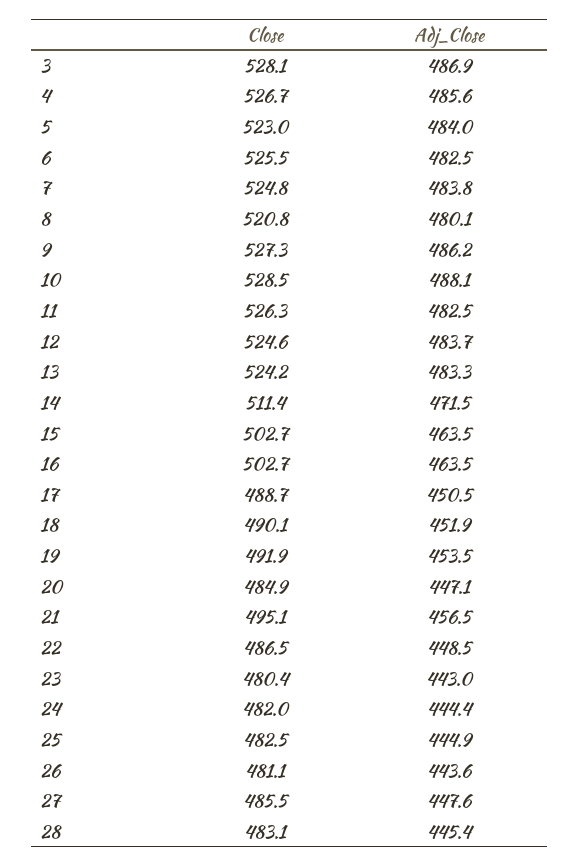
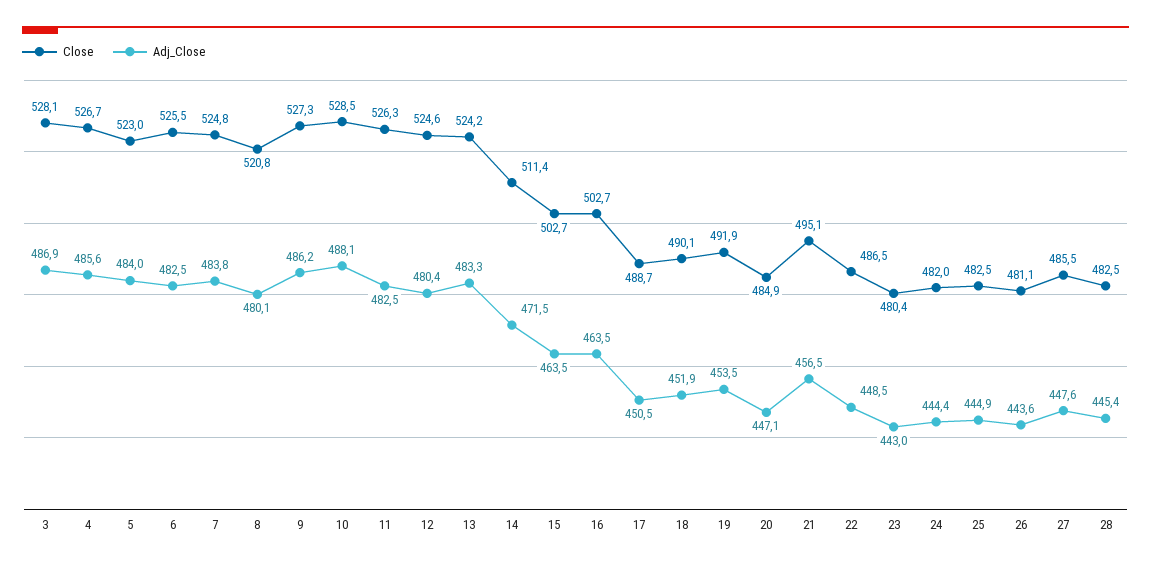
Adj_Close, 12: 483.7 -> 480.4
Close, 28: 483.1 -> 482.5

